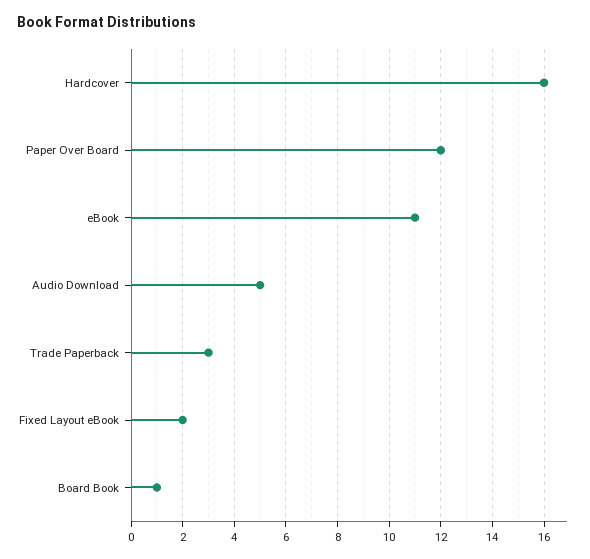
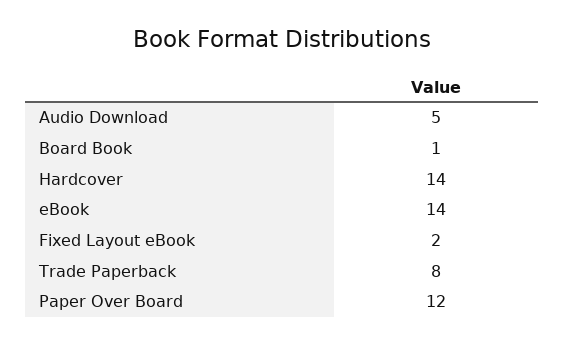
Hardcover: 16 -> 14
eBook: 11 -> 14
Trade Paperback: 3 -> 8

